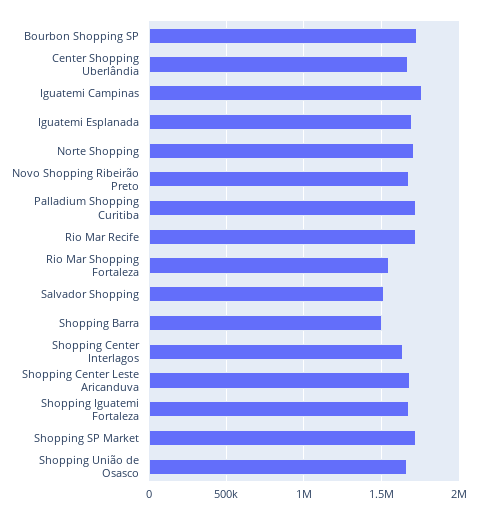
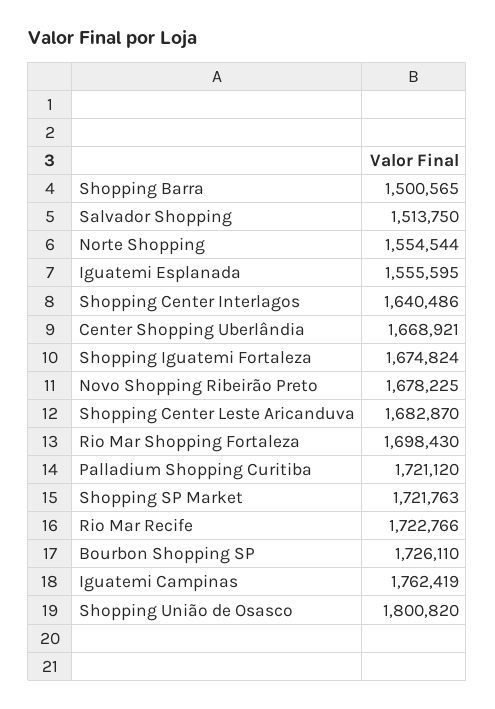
Iguatemi Esplanada: 1700000 -> 1555595
Norte Shopping: 1700000 -> 1554544
Rio Mar Shopping Fortaleza: 1550000 -> 1698430
Shopping União de Osasco: 1650000 -> 1800820

